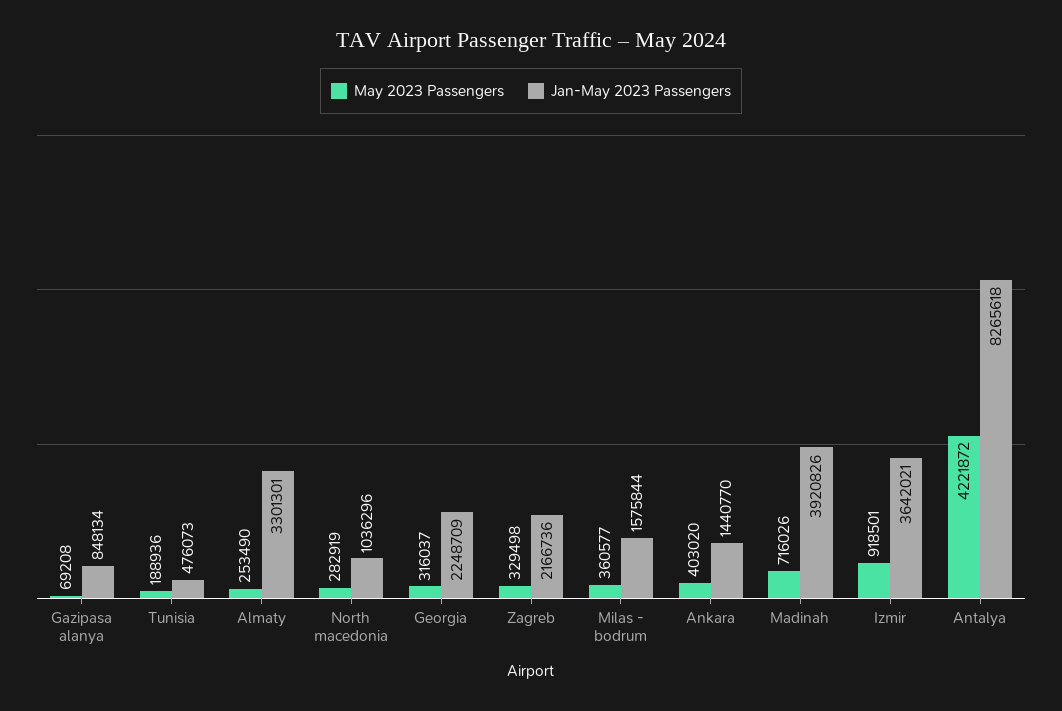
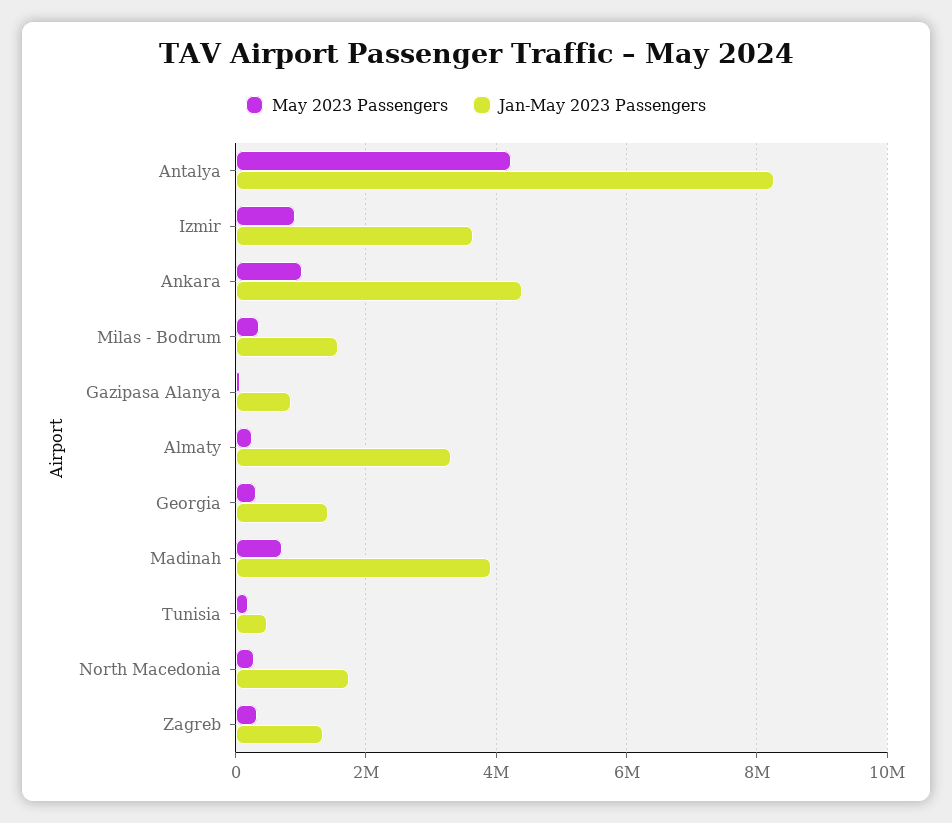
Jan-May 2023 Passengers, North macedonia: 1036296 -> 1800000
Jan-May 2023 Passengers, Georgia: 2248709 -> 1400000
Jan-May 2023 Passengers, Zagreb: 2166736 -> 1400000
May 2023 Passengers, Ankara: 403020 -> 1000000
Jan-May 2023 Passengers, Ankara: 1440770 -> 4400000

